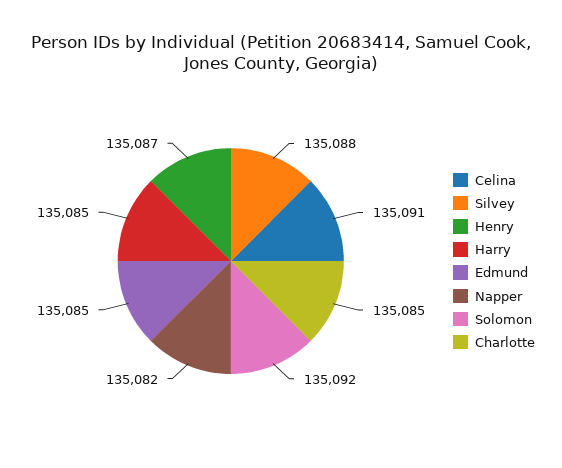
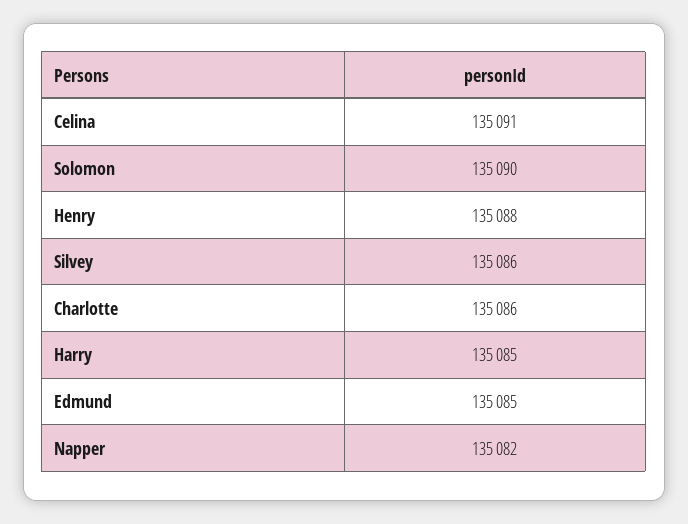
Silvey: 135088 -> 135086
Henry: 135087 -> 135088
Solomon: 135092 -> 135090
Charlotte: 135085 -> 135086

